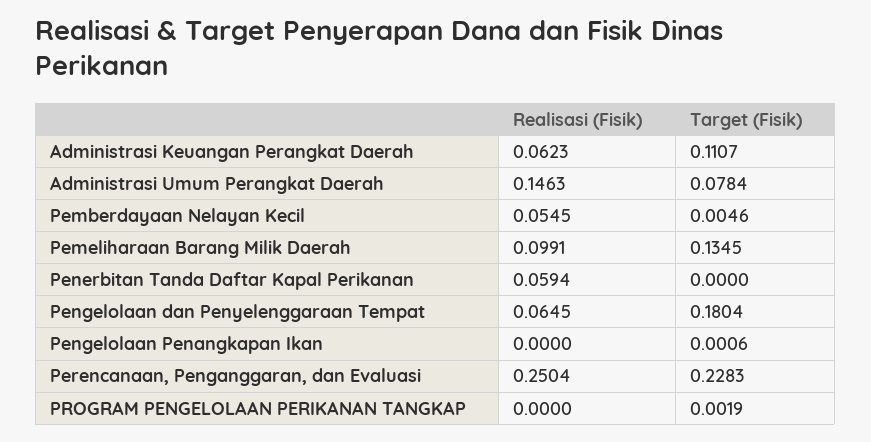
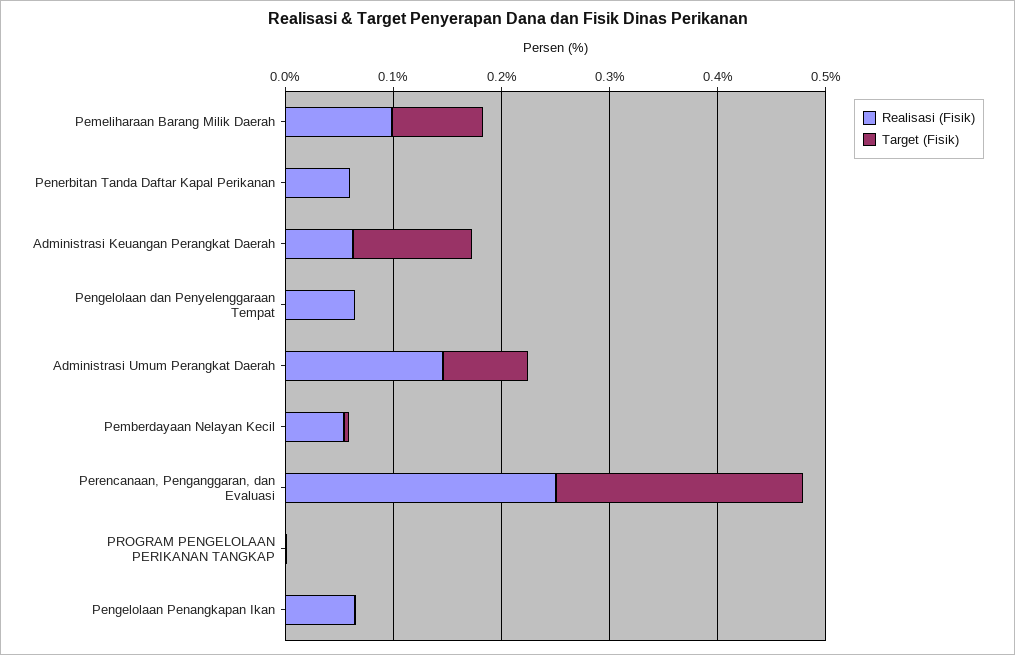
Target (Fisik), Pemeliharaan Barang Milik Daerah: 0.1345 -> 0.08
Target (Fisik), Pengelolaan dan Penyelenggaraan Tempat: 0.1804 -> 0
Realisasi (Fisik), Pengelolaan Penangkapan Ikan: 0 -> 0.06

